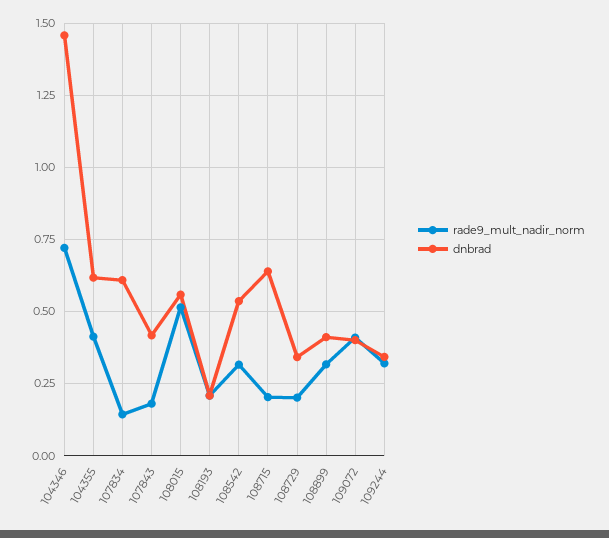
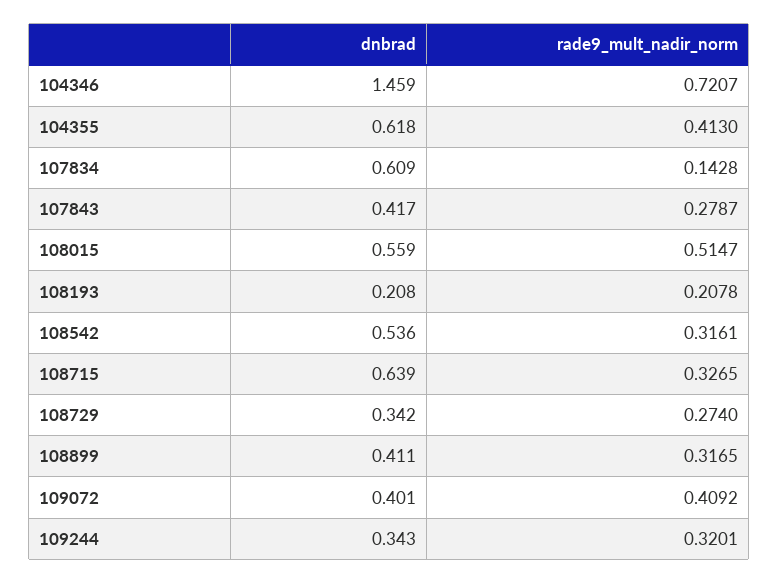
rade9_mult_nadir_norm, 107843: 0.175 -> 0.2787
rade9_mult_nadir_norm, 108715: 0.2 -> 0.3265
rade9_mult_nadir_norm, 108729: 0.2 -> 0.274

